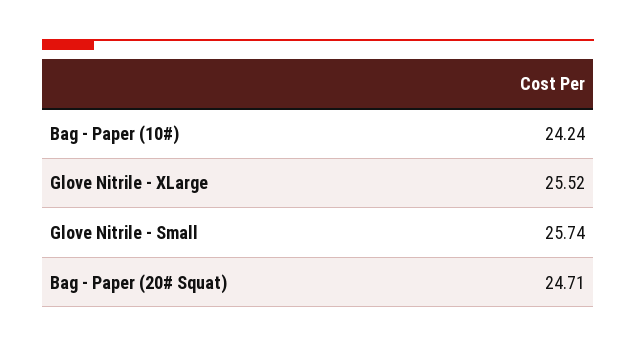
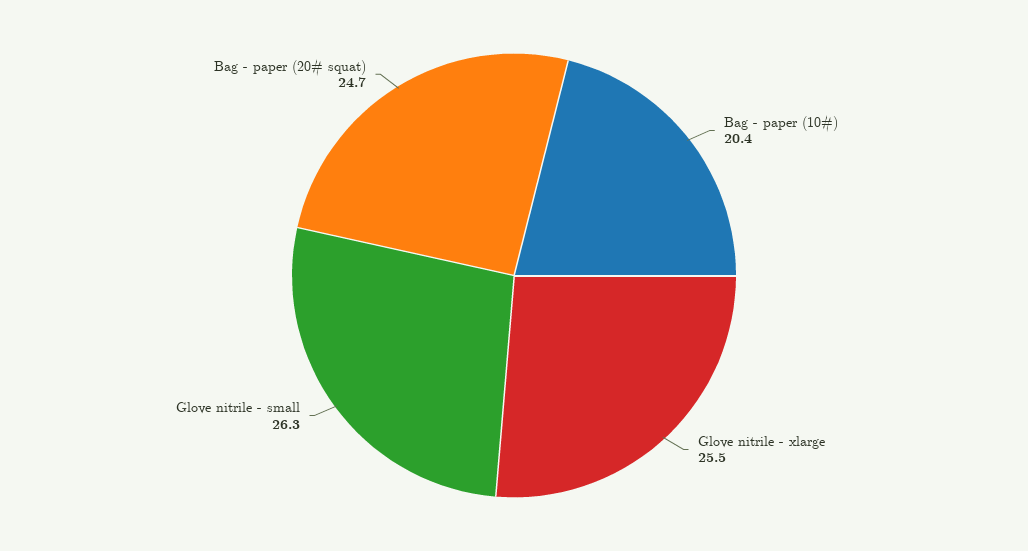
Bag - Paper (10#): 24.24 -> 20.4
Glove Nitrile - Small: 25.74 -> 26.3

